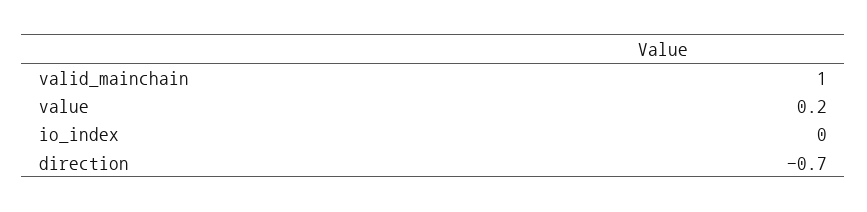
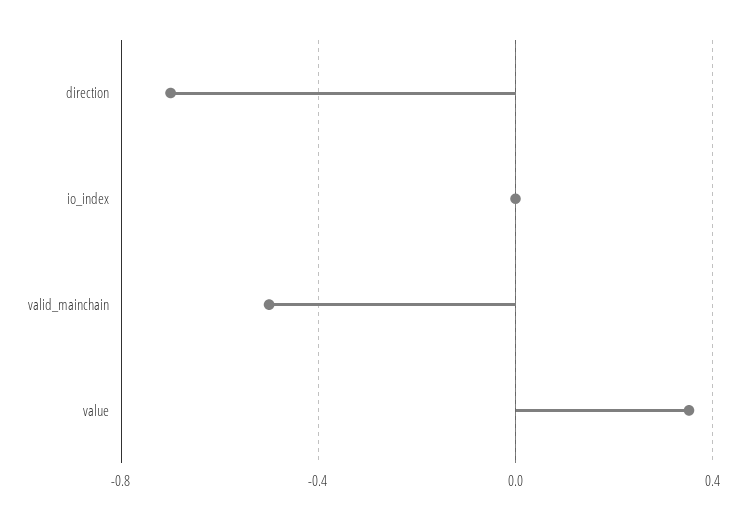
valid_mainchain: 1 -> -0.5
value: 0.2 -> 0.35

